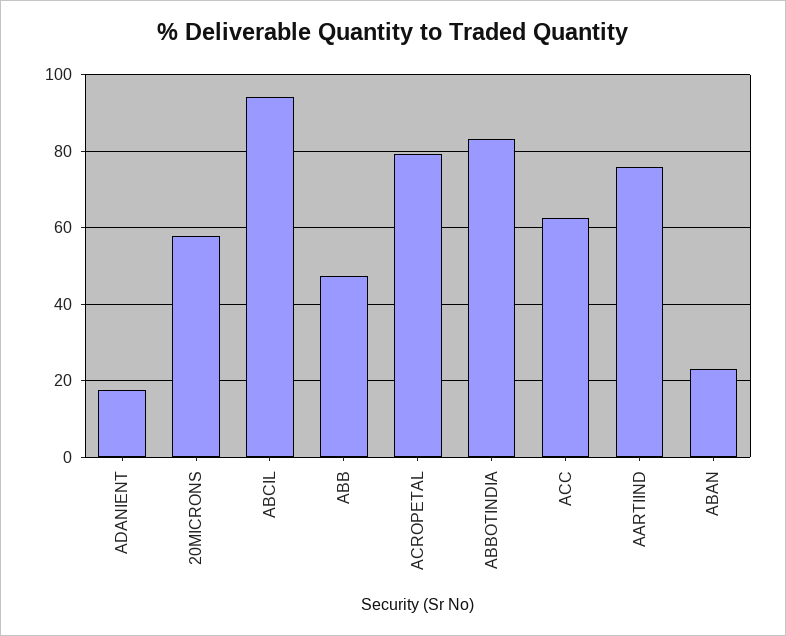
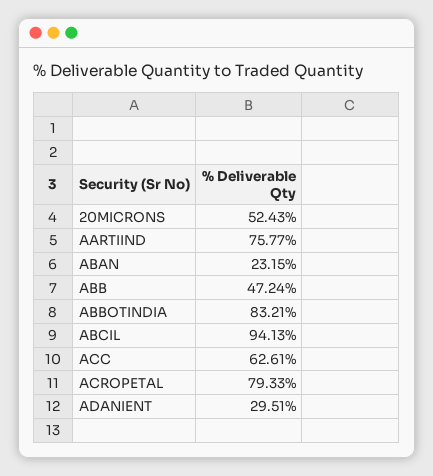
ADANIENT: 18 -> 29.51
20MICRONS: 58 -> 52.43

